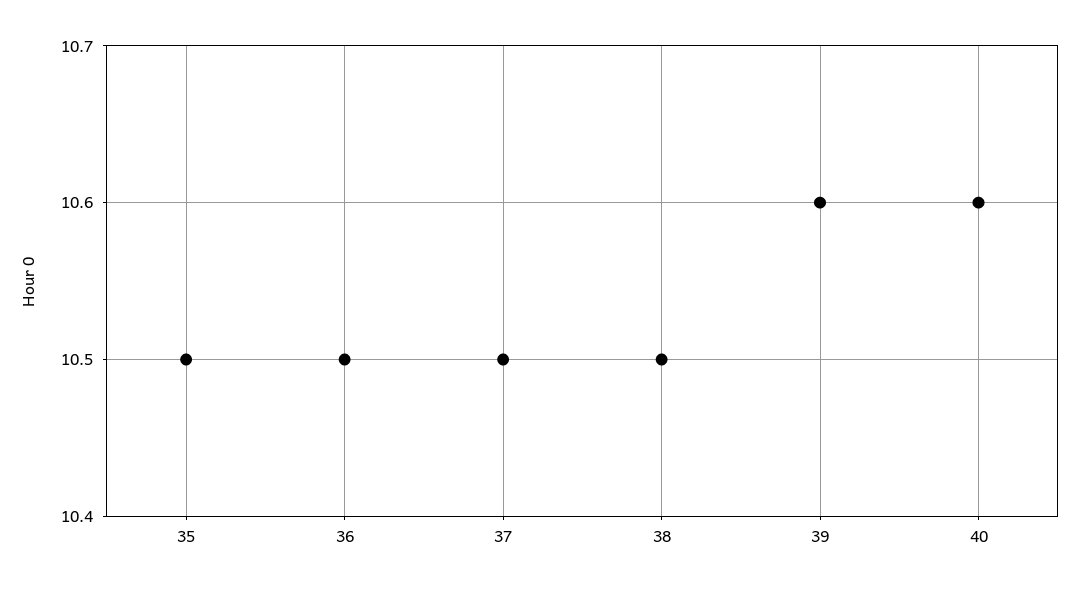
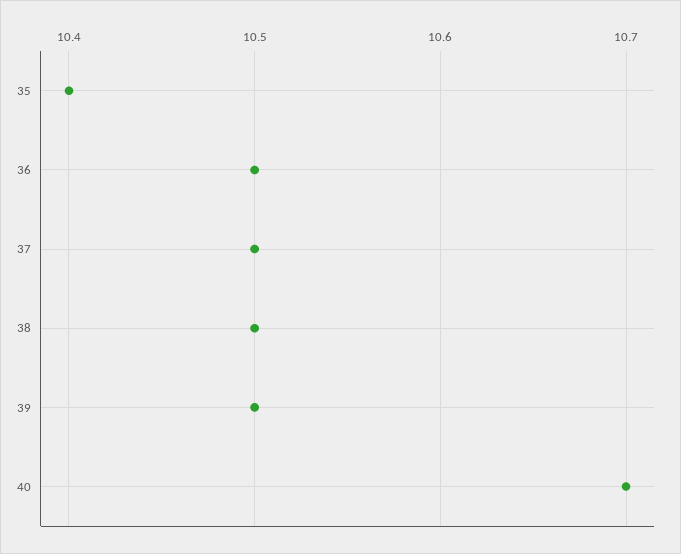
35: 10.5 -> 10.4
39: 10.6 -> 10.5
40: 10.6 -> 10.7

